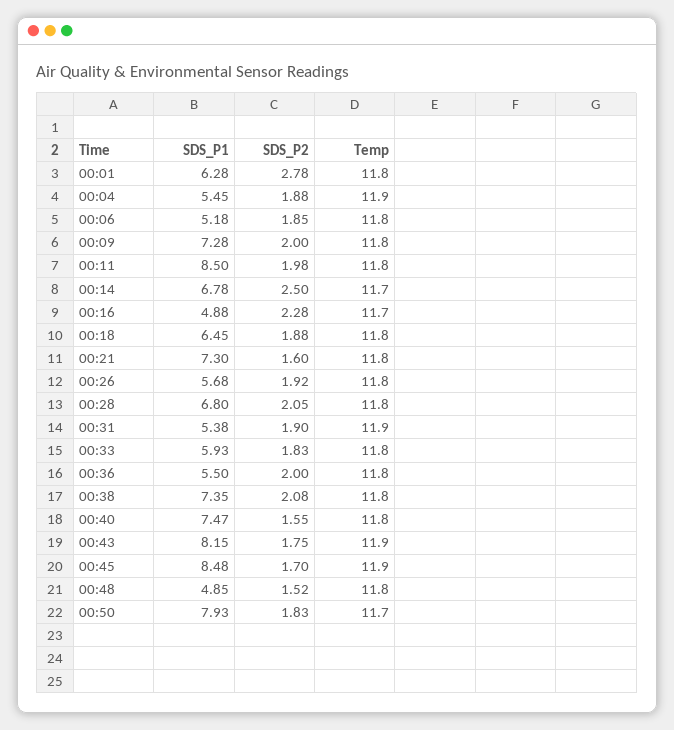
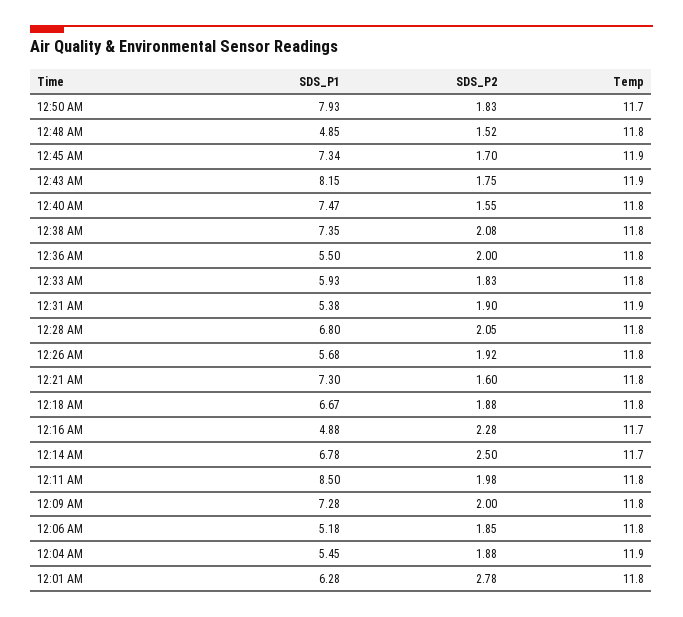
SDS_P1, 00:18: 6.45 -> 6.67
SDS_P1, 00:45: 8.48 -> 7.34

